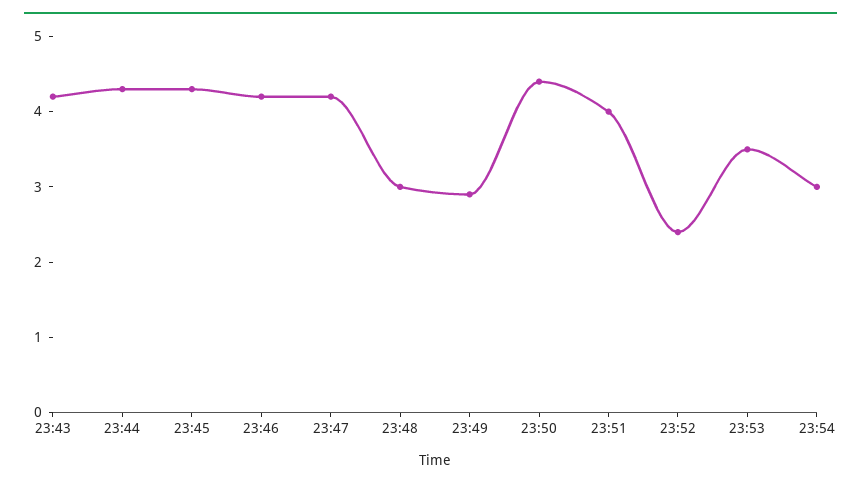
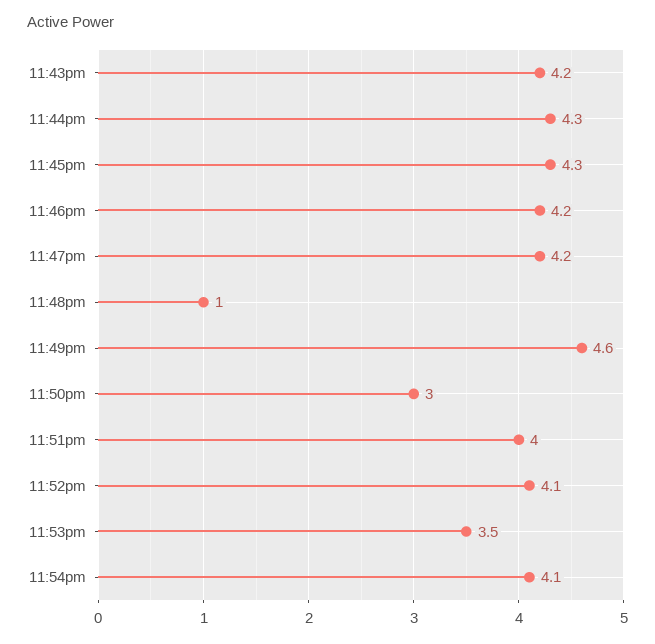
23:48: 3 -> 1
23:49: 3 -> 4.6
23:50: 4.5 -> 3
23:52: 2.5 -> 4.1
23:54: 3 -> 4.1

